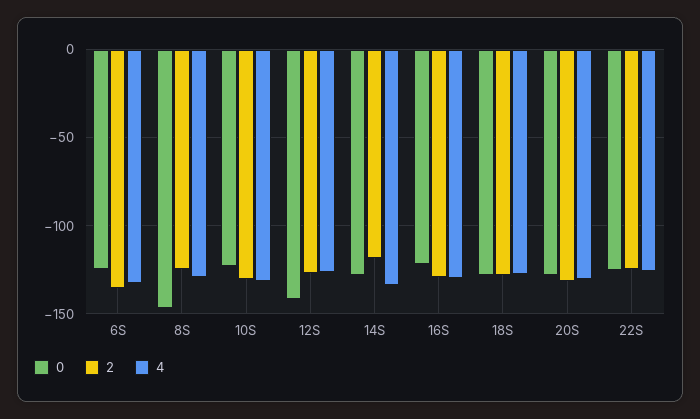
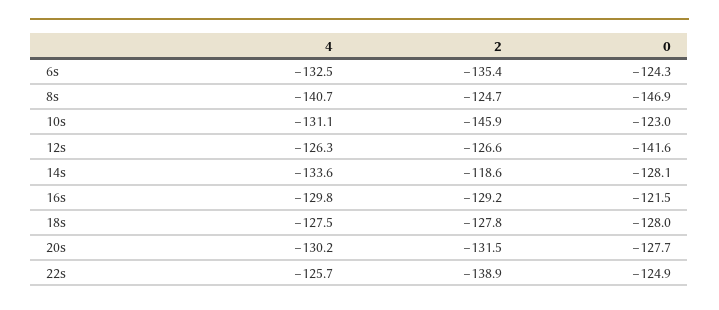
4, 8S: -130 -> -140.7
2, 10S: -130 -> -145.9
2, 22S: -125 -> -138.9

